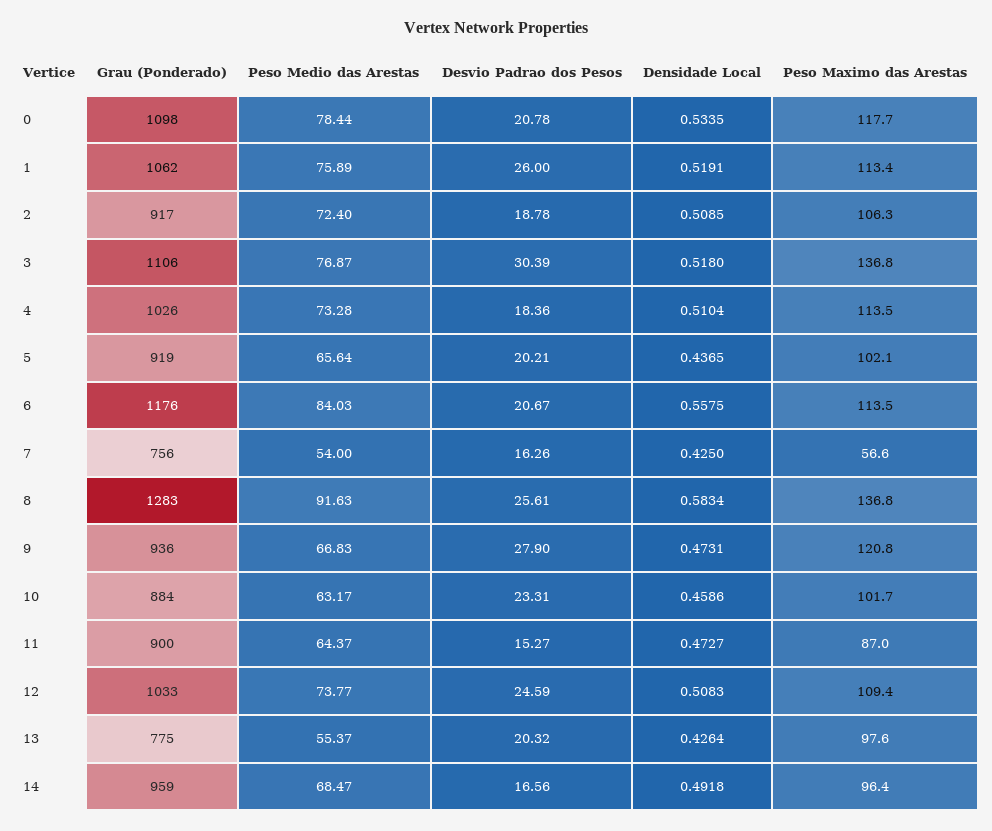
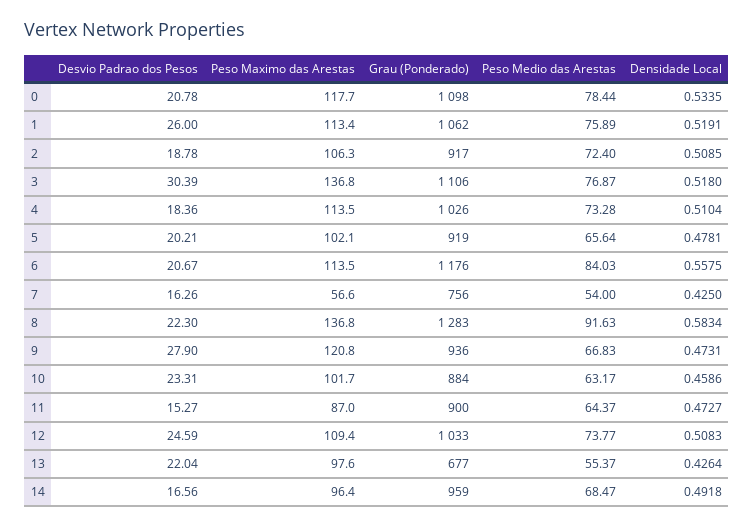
Densidade Local, 5: 0.4365 -> 0.4781
Desvio Padrao dos Pesos, 8: 25.61 -> 22.3
Grau (Ponderado), 13: 775 -> 677
Desvio Padrao dos Pesos, 13: 20.32 -> 22.04

